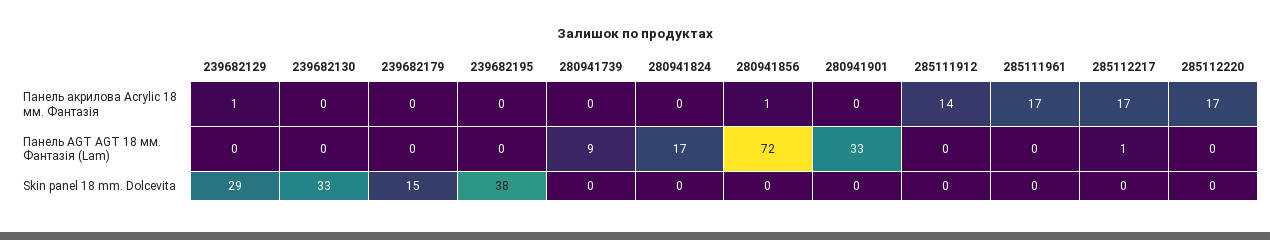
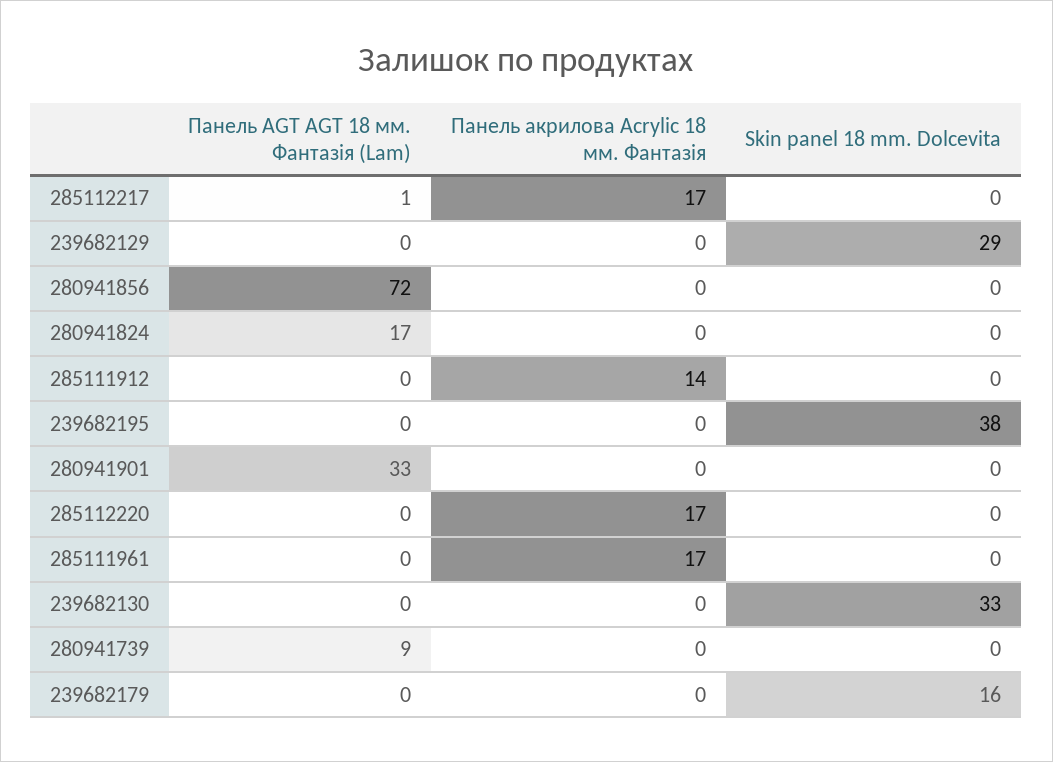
239682129, Панель акрилова Acrylic 18 мм. Фантазія: 1 -> 0
280941856, Панель акрилова Acrylic 18 мм. Фантазія: 1 -> 0
239682179, Skin panel 18 mm. Dolcevita: 15 -> 16

